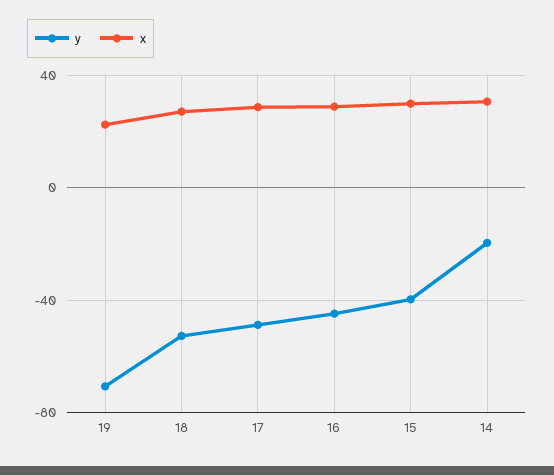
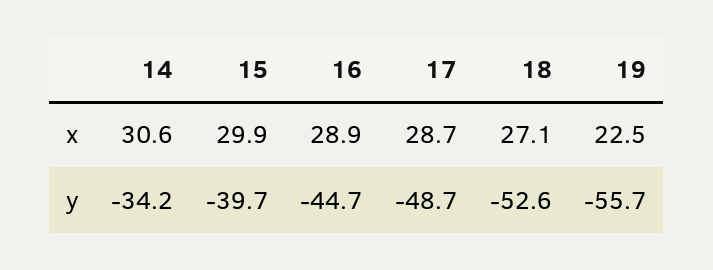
y, 19: -70 -> -55.7
y, 14: -20 -> -34.2

